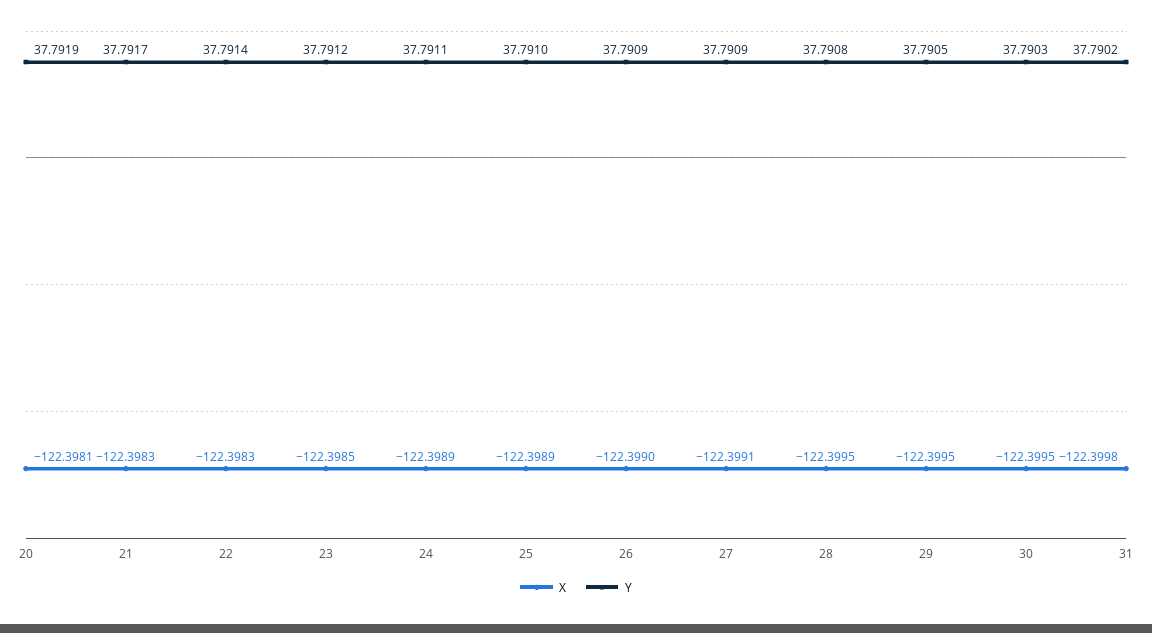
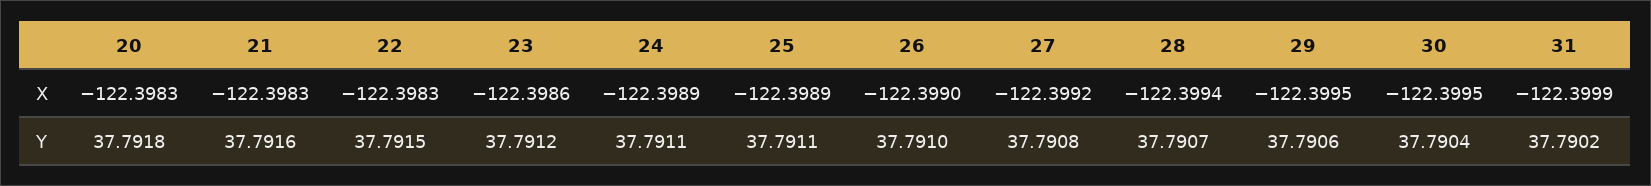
X, 20: -122.3981 -> -122.3983
Y, 20: 37.7919 -> 37.7918
Y, 21: 37.7917 -> 37.7916
Y, 22: 37.7914 -> 37.7915
X, 23: -122.3985 -> -122.3986
Y, 25: 37.791 -> 37.7911
Y, 26: 37.7909 -> 37.791
X, 27: -122.3991 -> -122.3992
Y, 27: 37.7909 -> 37.7908
X, 28: -122.3995 -> -122.3994
Y, 28: 37.7908 -> 37.7907
Y, 29: 37.7905 -> 37.7906
Y, 30: 37.7903 -> 37.7904
X, 31: -122.3998 -> -122.3999

